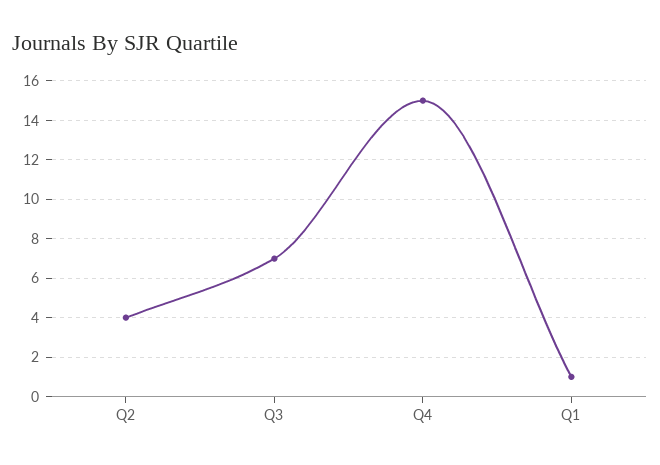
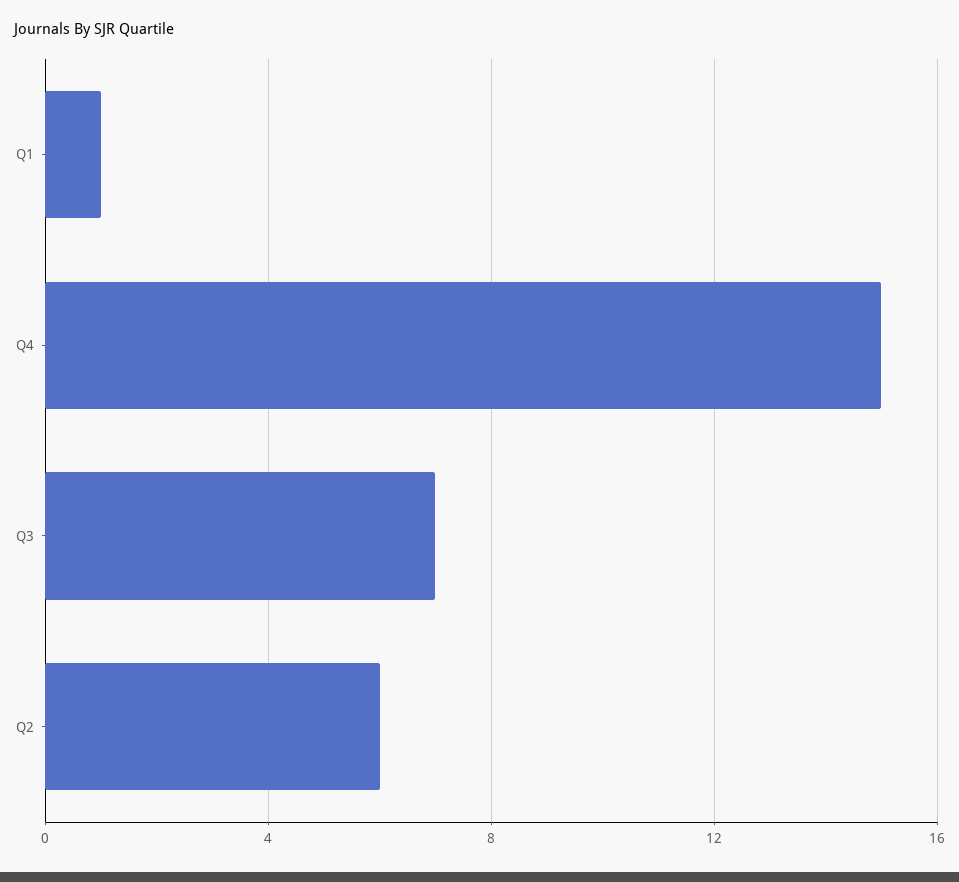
Q2: 4 -> 6

